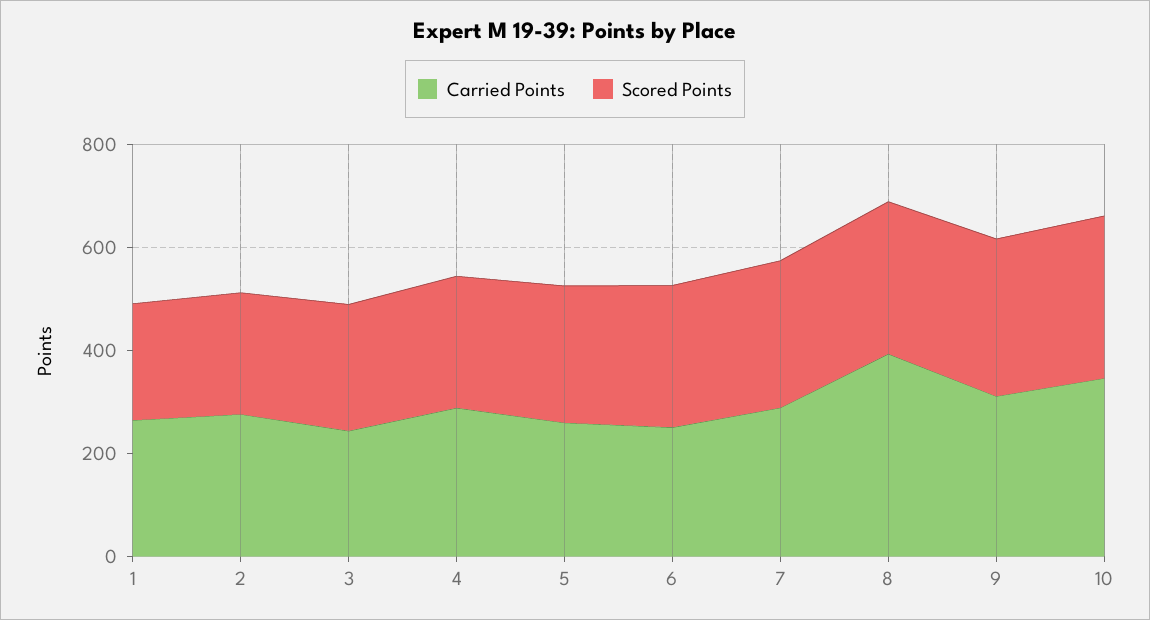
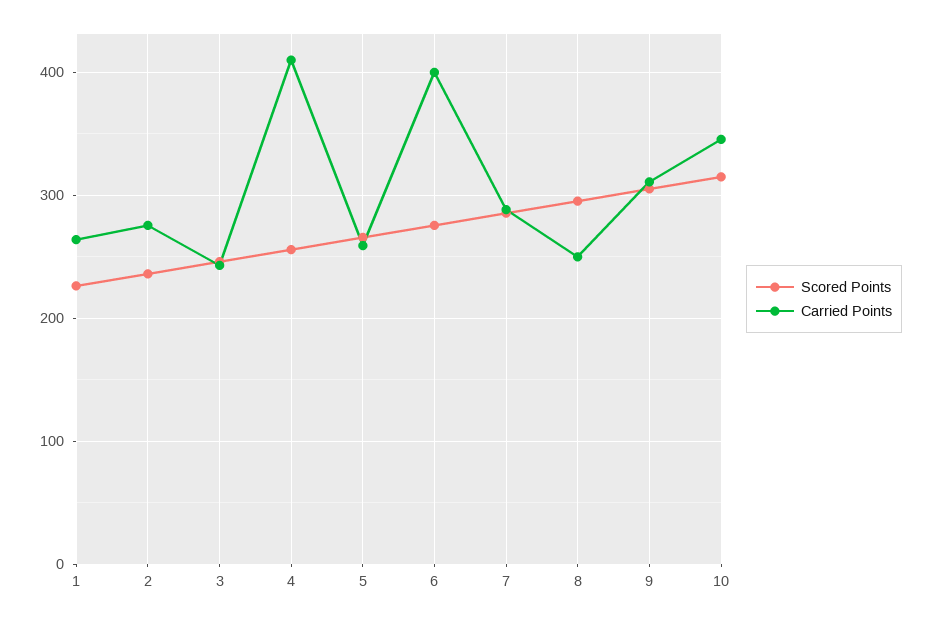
Carried Points, 4: 300 -> 410
Carried Points, 6: 250 -> 400
Carried Points, 8: 400 -> 250

